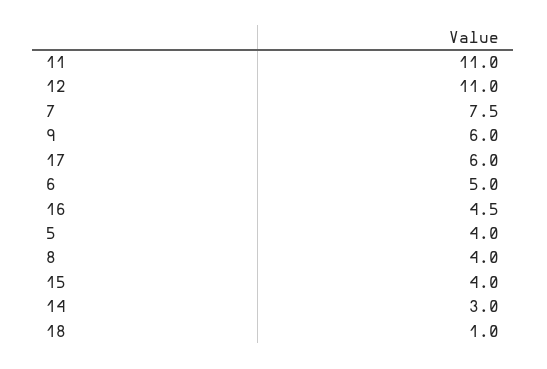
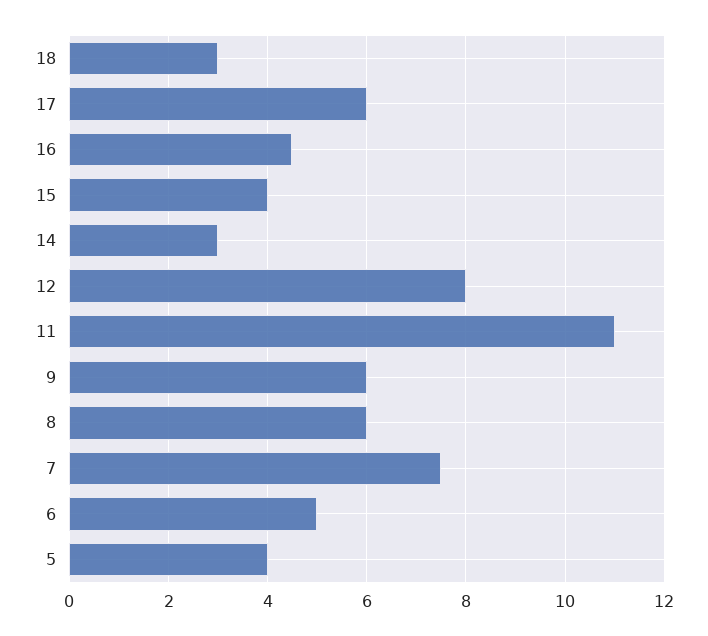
12: 11 -> 8
8: 4 -> 6
18: 1 -> 3

